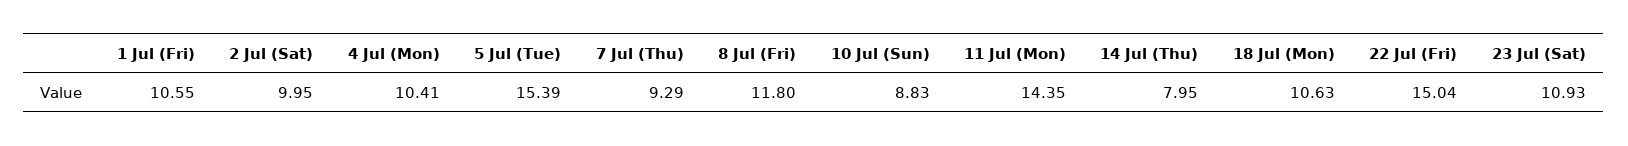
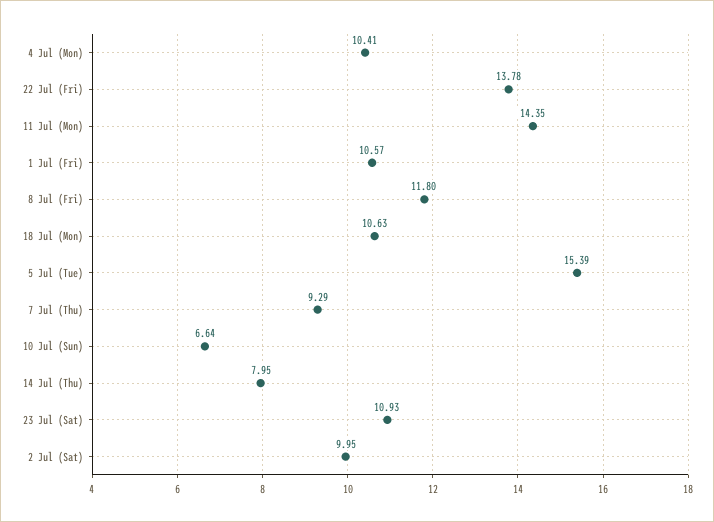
1 Jul (Fri): 10.55 -> 10.57
10 Jul (Sun): 8.83 -> 6.64
22 Jul (Fri): 15.04 -> 13.78

